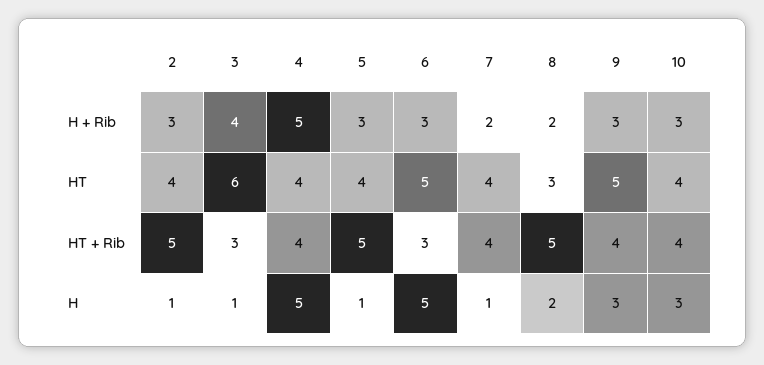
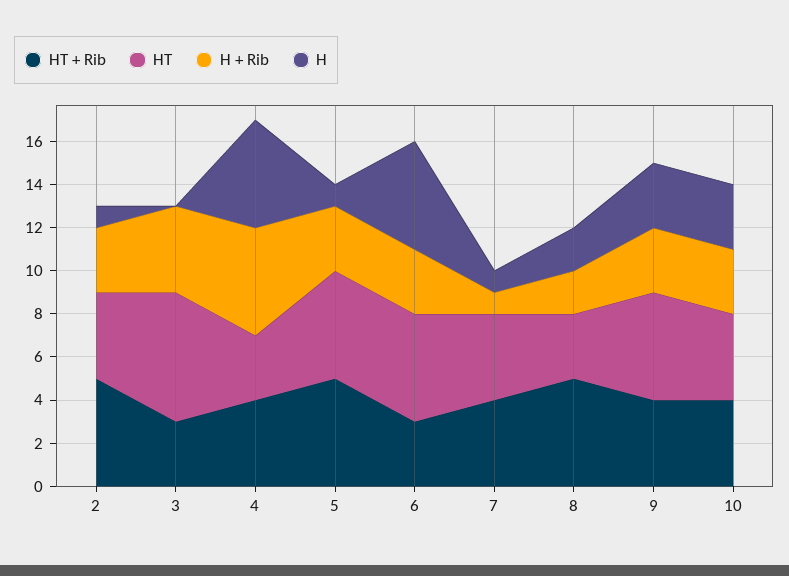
H + Rib, 7: 2 -> 1
HT, 4: 4 -> 3
HT, 5: 4 -> 5
H, 3: 1 -> 0

